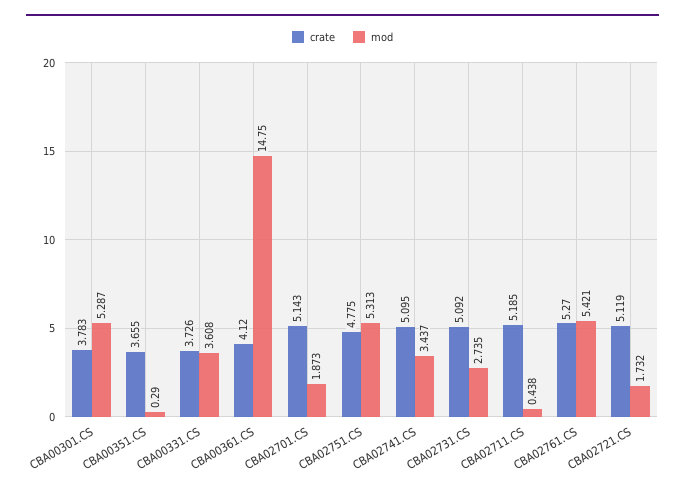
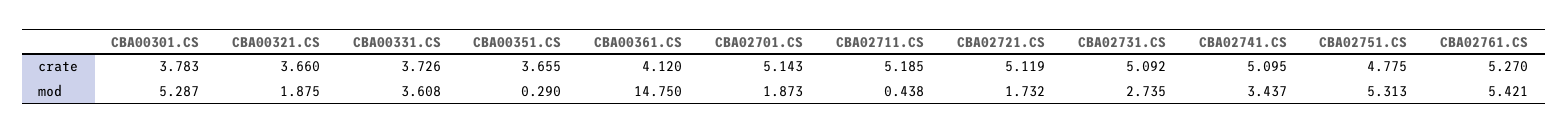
crate, CBA00321.CS: none -> 3.66
mod, CBA00321.CS: none -> 1.875

